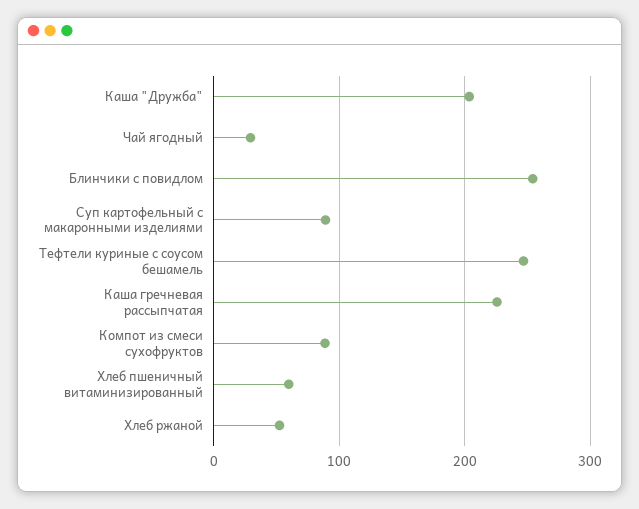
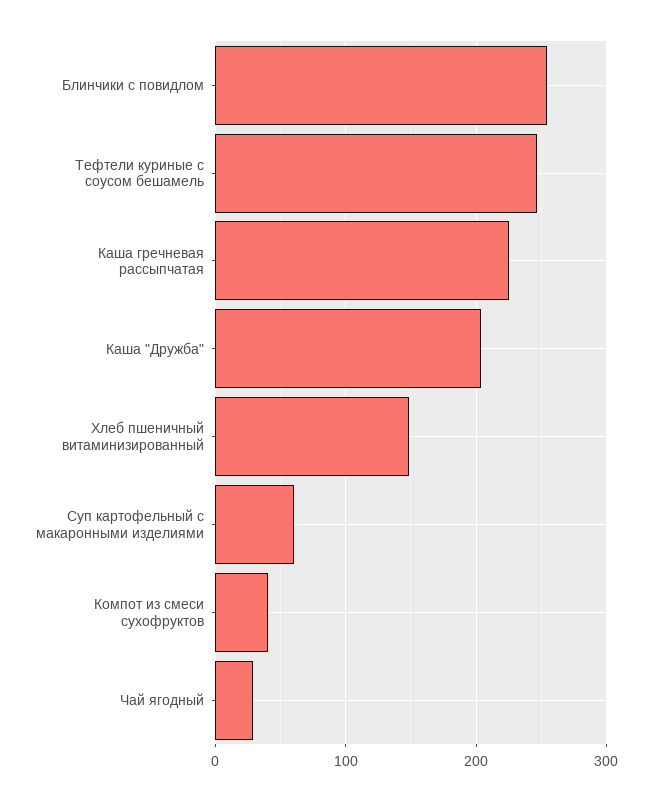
Суп картофельный с макаронными изделиями: 90 -> 60
Компот из смеси сухофруктов: 90 -> 40
Хлеб пшеничный витаминизированный: 60 -> 150
Хлеб ржаной: 50 -> none

